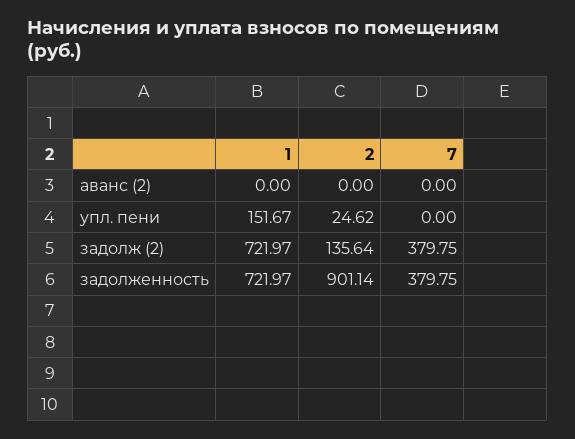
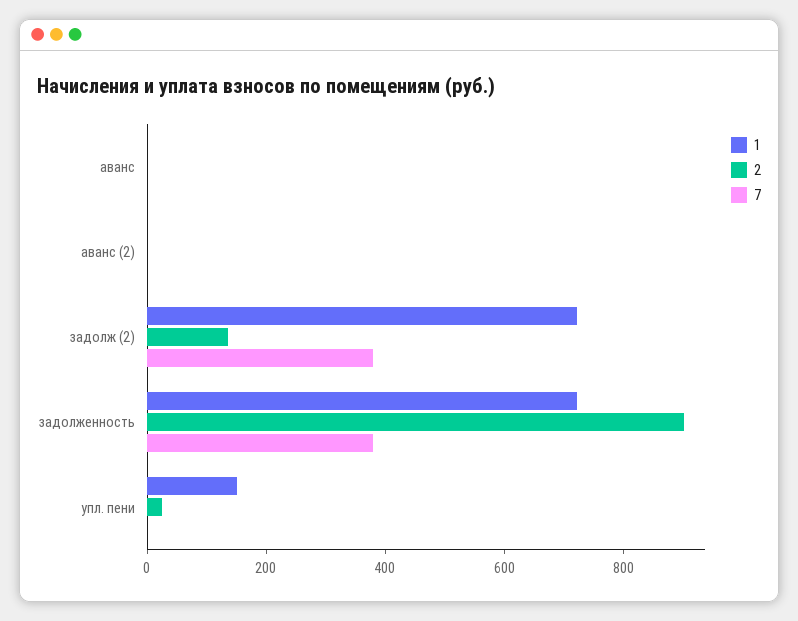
1, аванс: none -> 0
2, аванс: none -> 0
7, аванс: none -> 0

